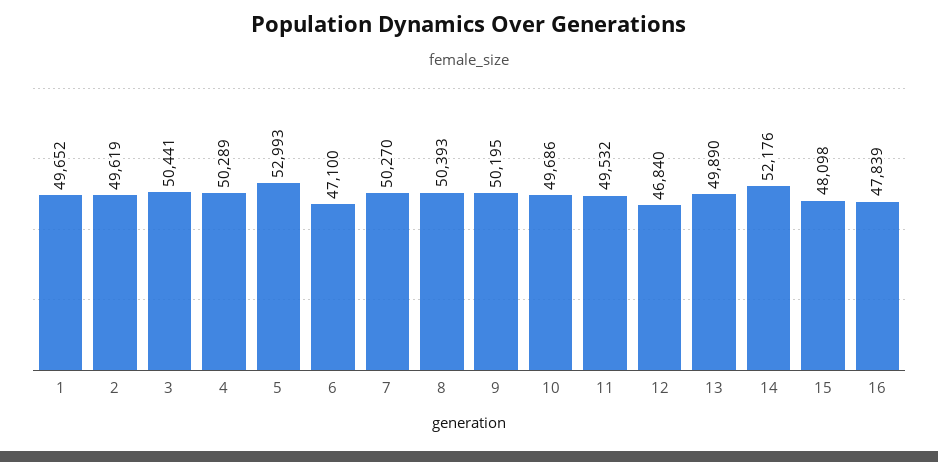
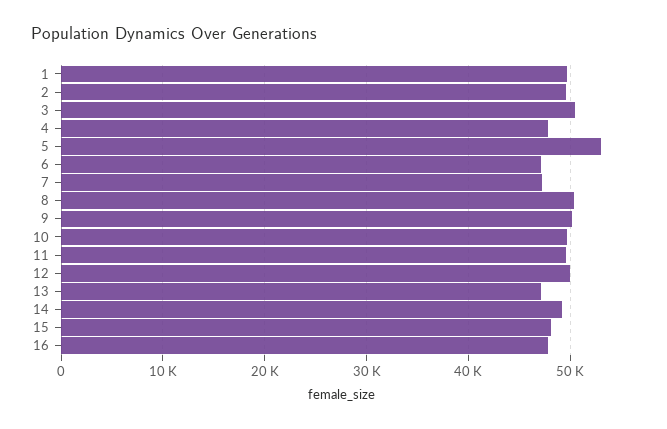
4: 50289 -> 48000
7: 50270 -> 47000
12: 46840 -> 50000
13: 49890 -> 47000
14: 52176 -> 49000

